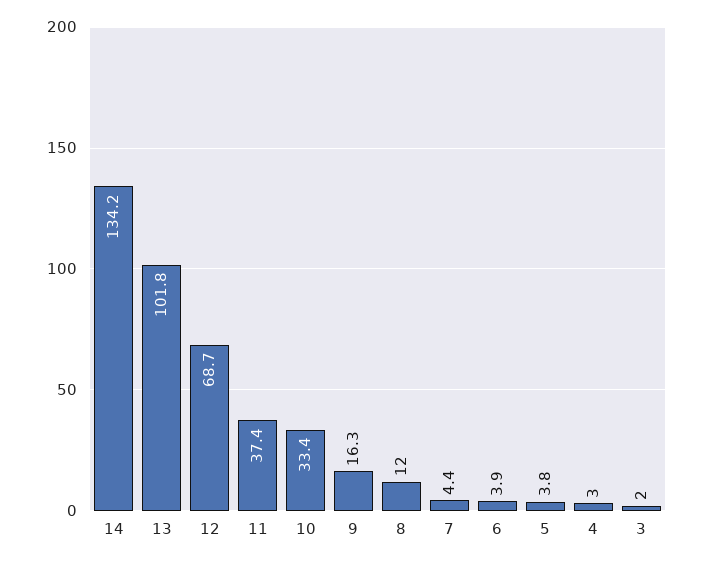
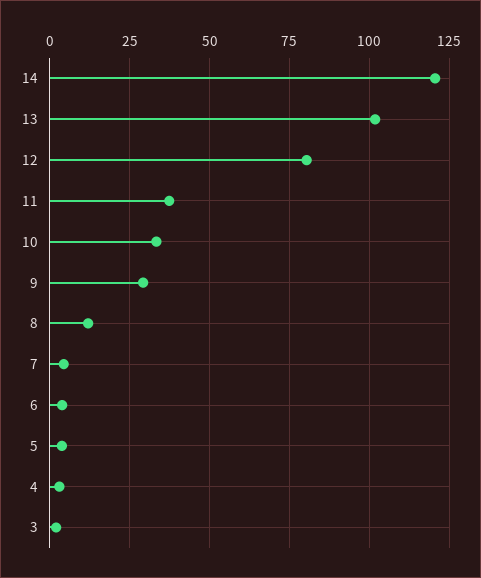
14: 134.2 -> 120
12: 68.7 -> 80
9: 16.3 -> 30

